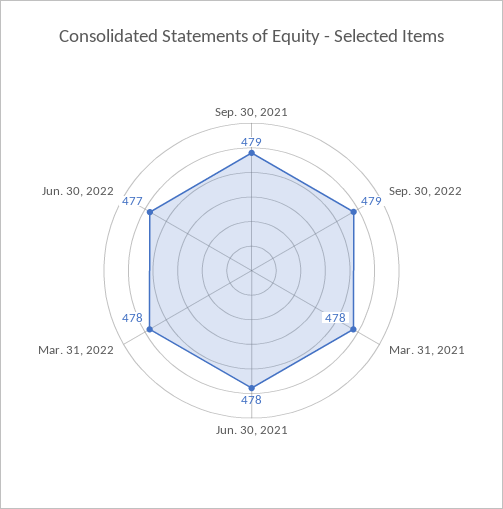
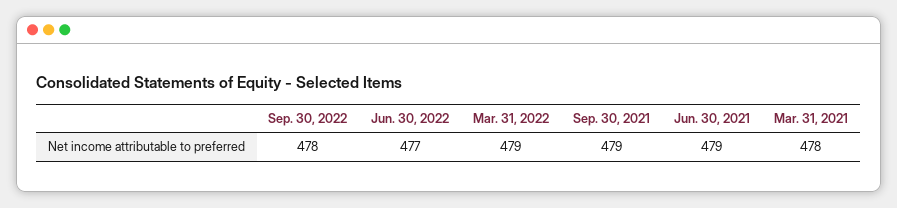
Sep. 30, 2022: 479 -> 478
Jun. 30, 2021: 478 -> 479
Mar. 31, 2022: 478 -> 479

